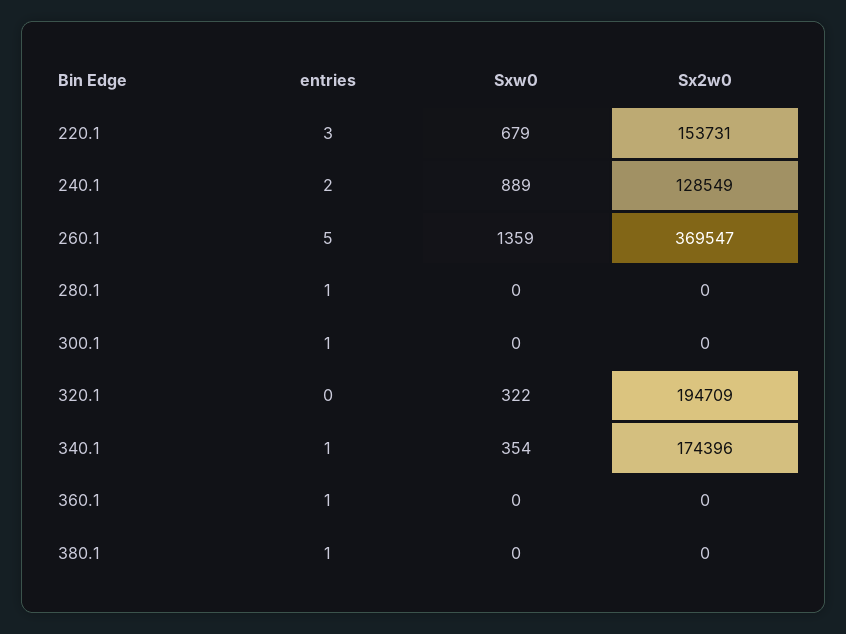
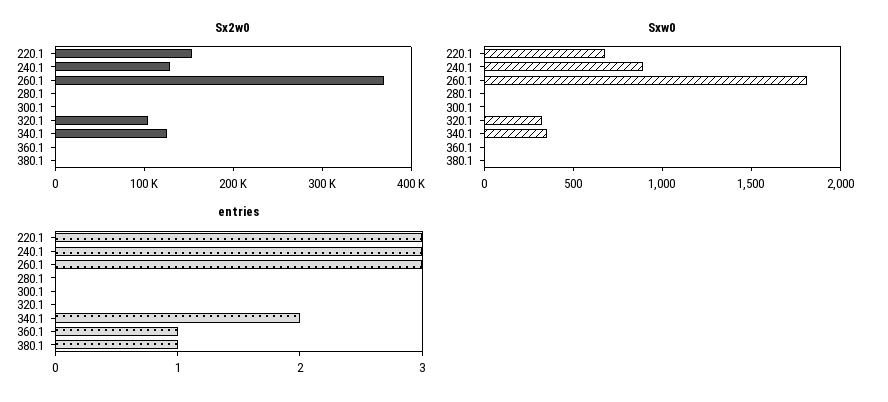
entries, 240.1: 2 -> 3
entries, 260.1: 5 -> 3
Sxw0, 260.1: 1359 -> 1800
entries, 280.1: 1 -> 0
entries, 300.1: 1 -> 0
Sx2w0, 320.1: 194709 -> 100000
entries, 340.1: 1 -> 2
Sx2w0, 340.1: 174396 -> 120000

